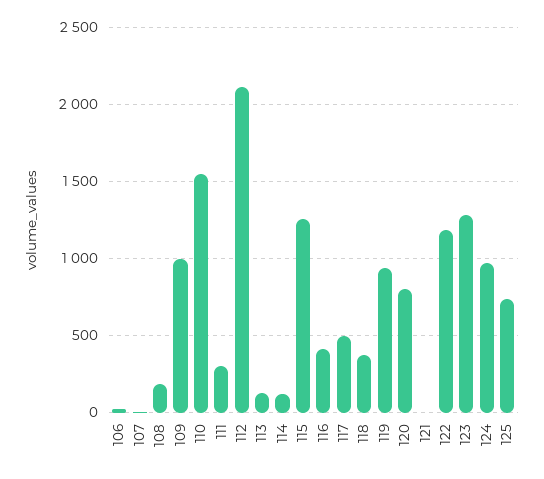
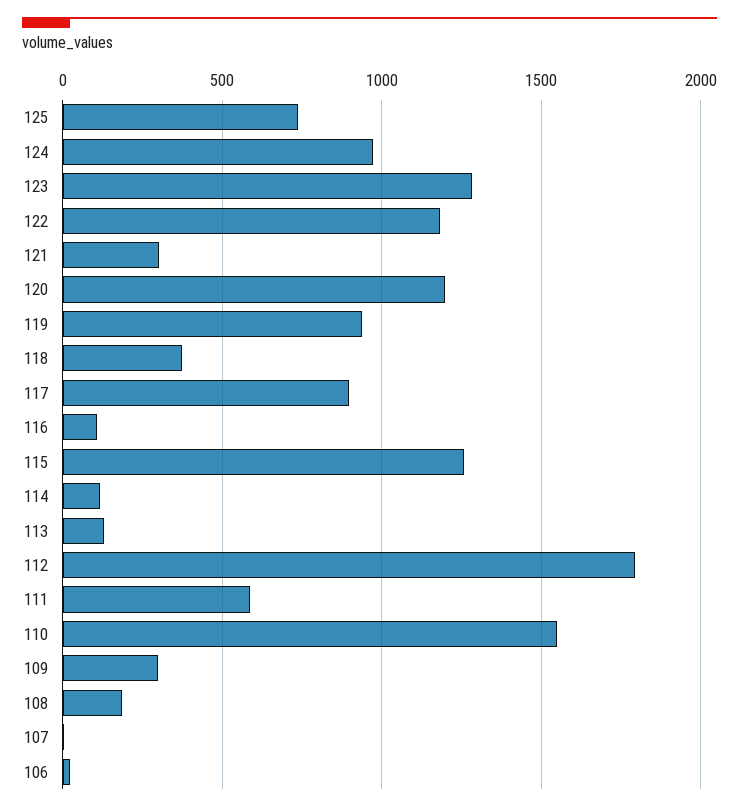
109: 1000 -> 300
111: 300 -> 600
112: 2100 -> 1800
116: 400 -> 100
117: 500 -> 900
120: 800 -> 1200
121: 0 -> 300

